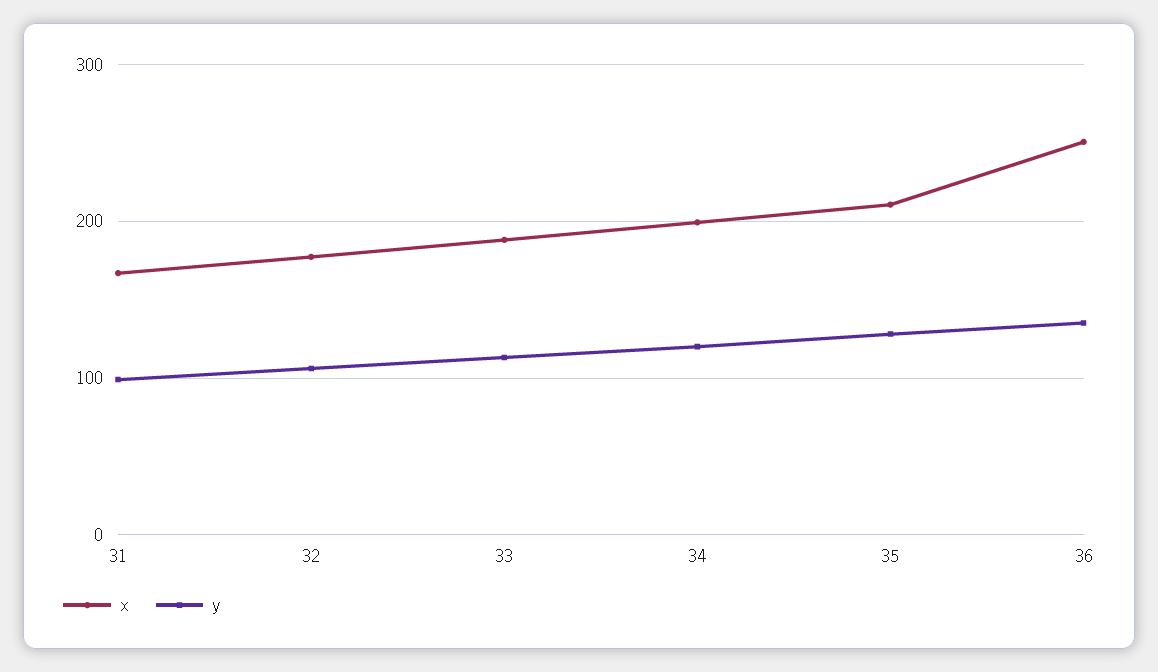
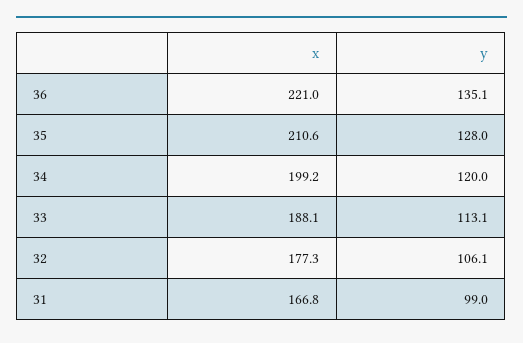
x, 36: 250 -> 221

